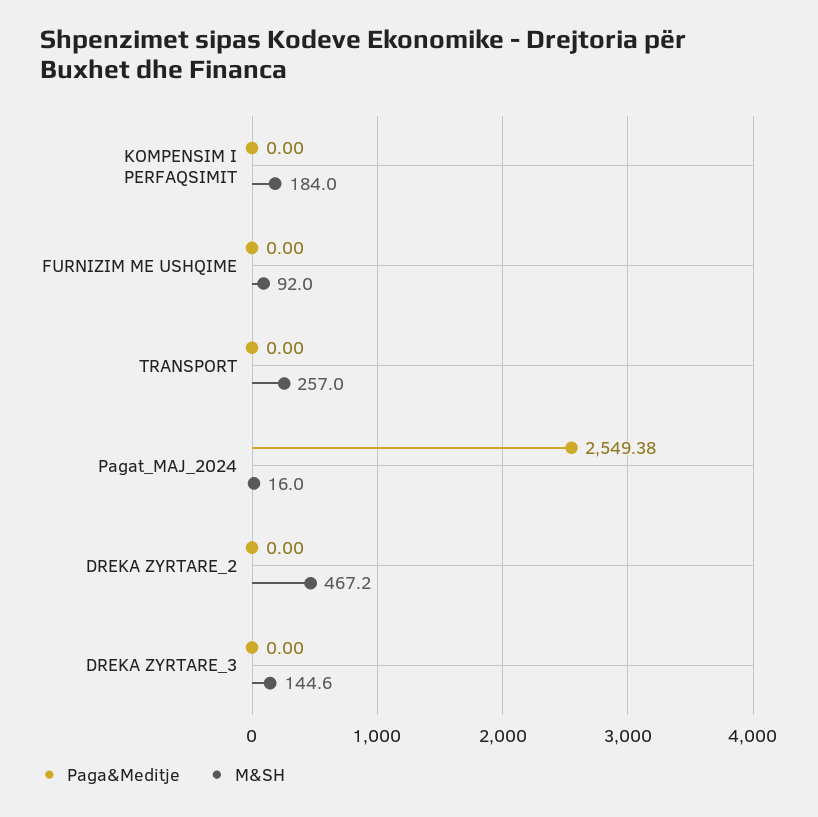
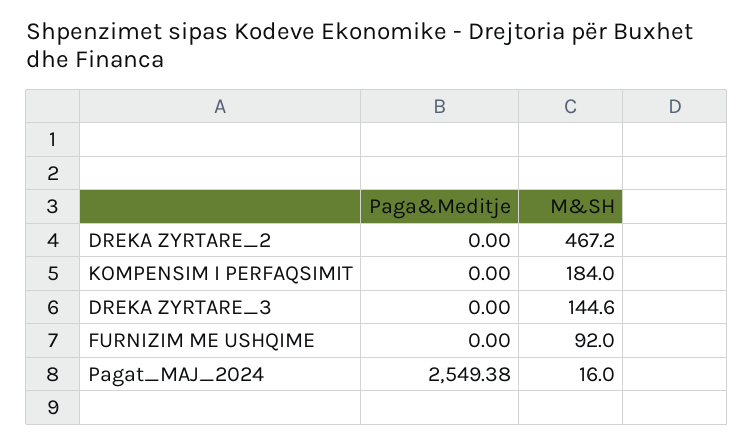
Paga&Meditje, TRANSPORT: 0 -> none
M&SH, TRANSPORT: 257 -> none

